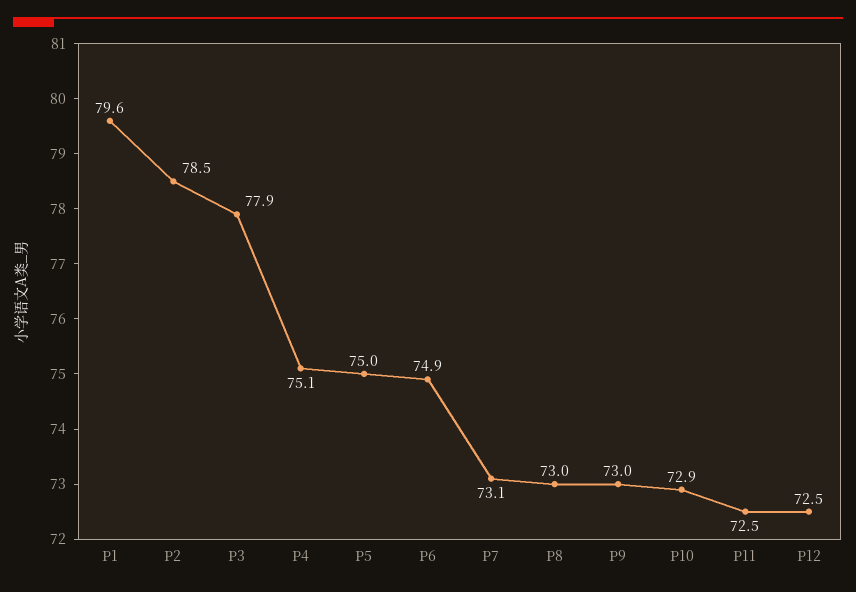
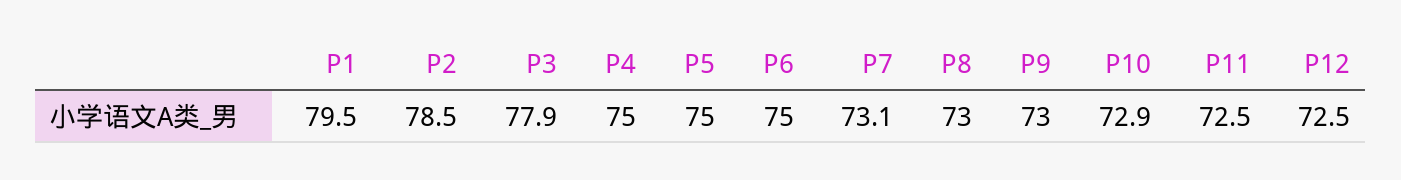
P1: 79.6 -> 79.5
P4: 75.1 -> 75
P6: 74.9 -> 75

